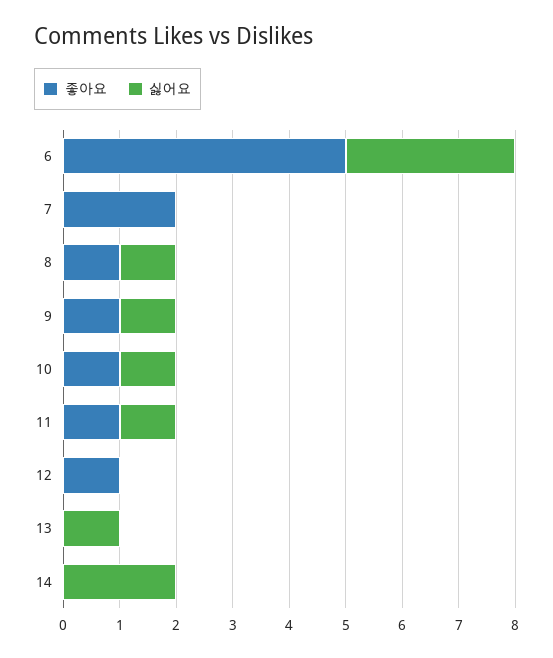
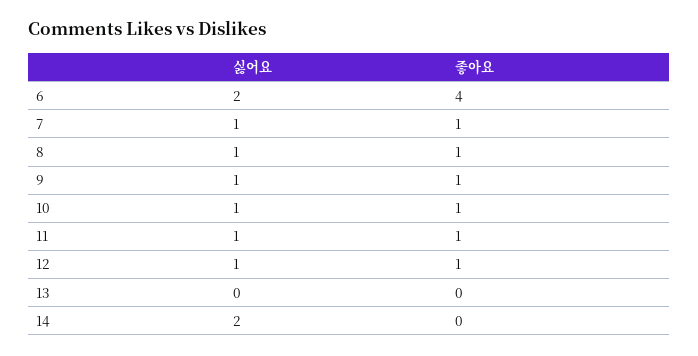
좋아요, 6: 5 -> 4
싫어요, 6: 3 -> 2
좋아요, 7: 2 -> 1
싫어요, 7: 0 -> 1
싫어요, 12: 0 -> 1
싫어요, 13: 1 -> 0

